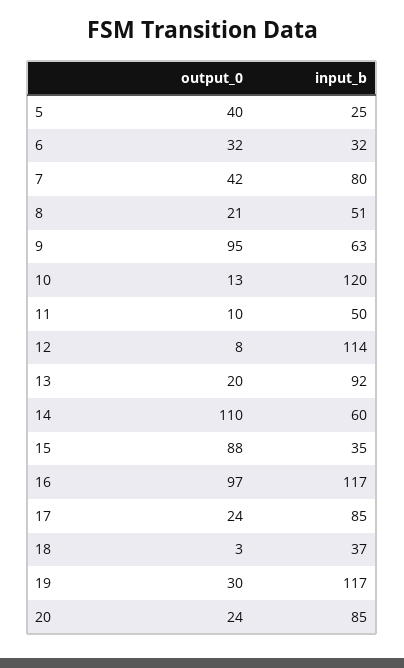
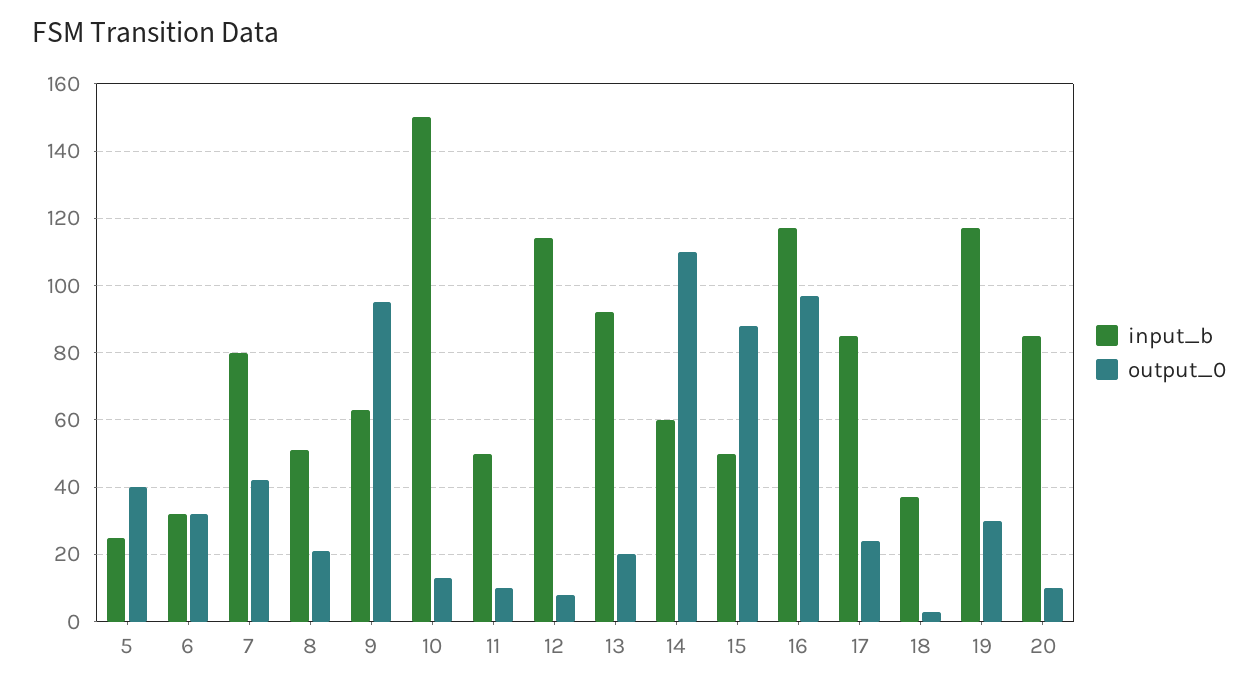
input_b, 10: 120 -> 150
input_b, 15: 35 -> 50
output_0, 20: 24 -> 10

